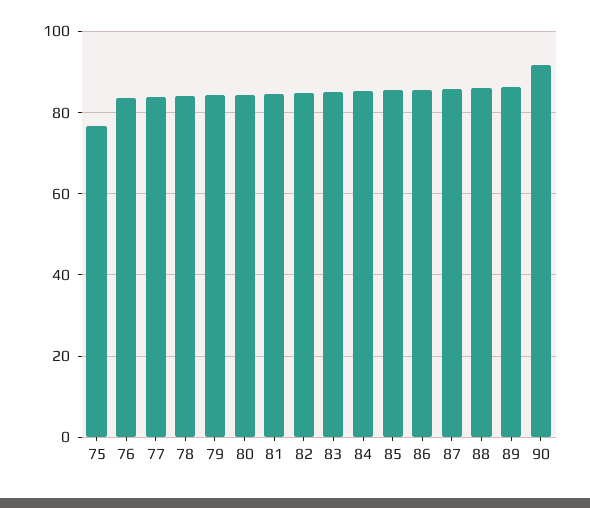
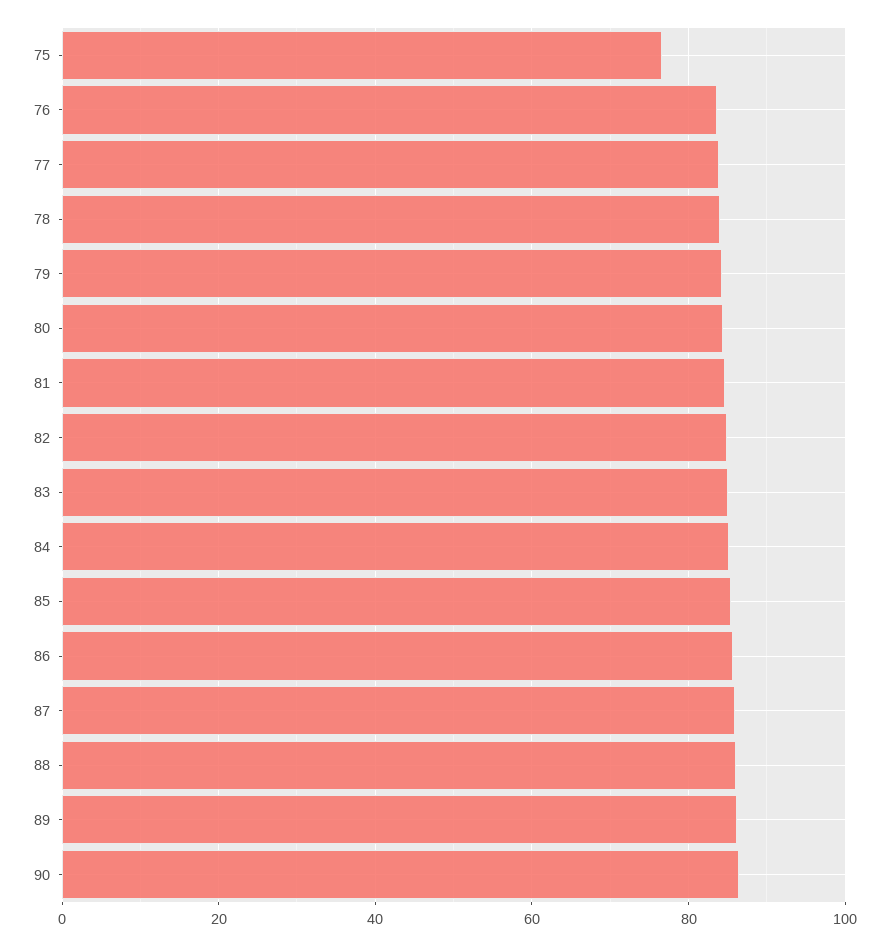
90: 92 -> 86

